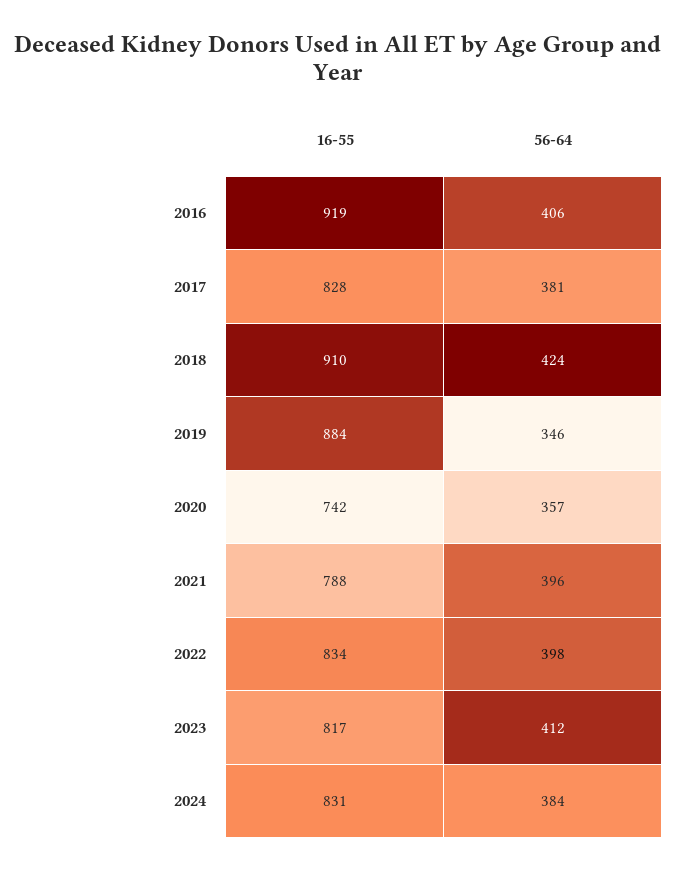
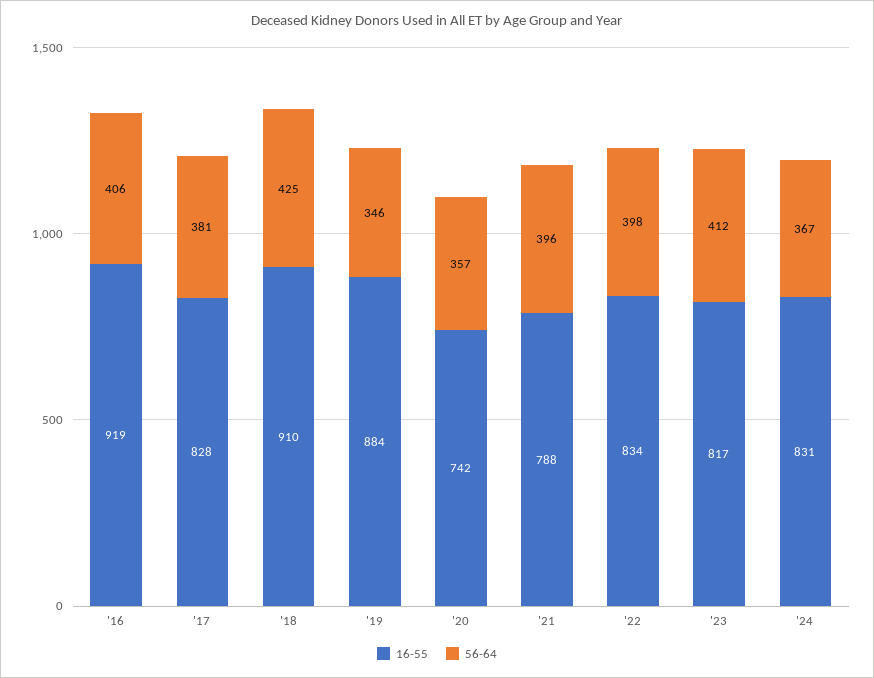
56-64, 2018: 424 -> 425
56-64, 2024: 384 -> 367

